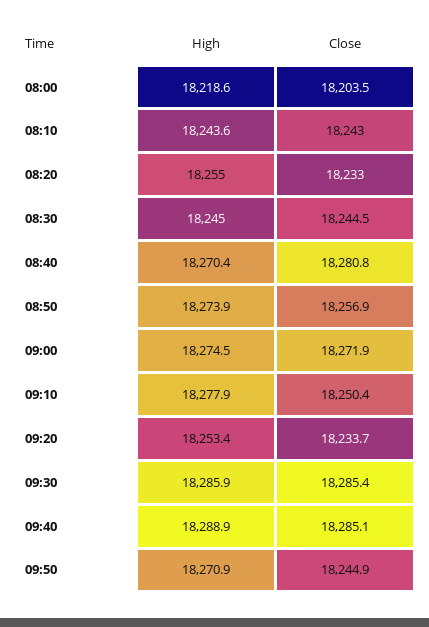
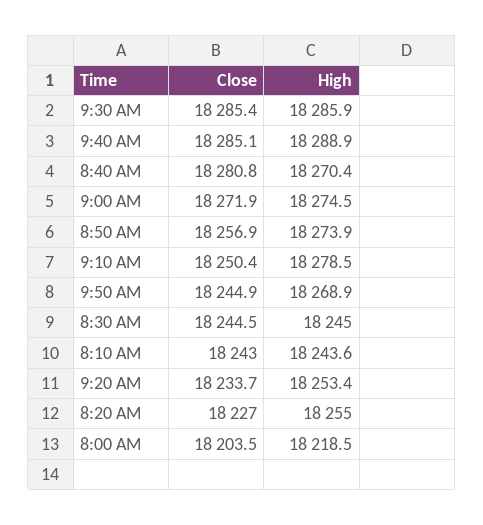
High, 08:00: 18218.6 -> 18218.5
Close, 08:20: 18233 -> 18227
High, 09:10: 18277.9 -> 18278.5
High, 09:50: 18270.9 -> 18268.9

